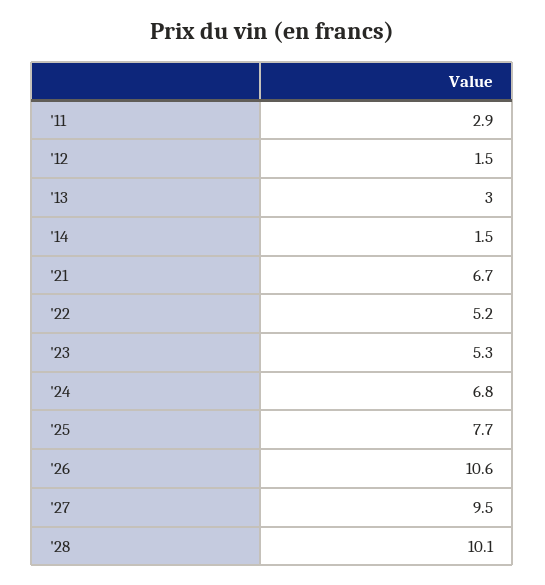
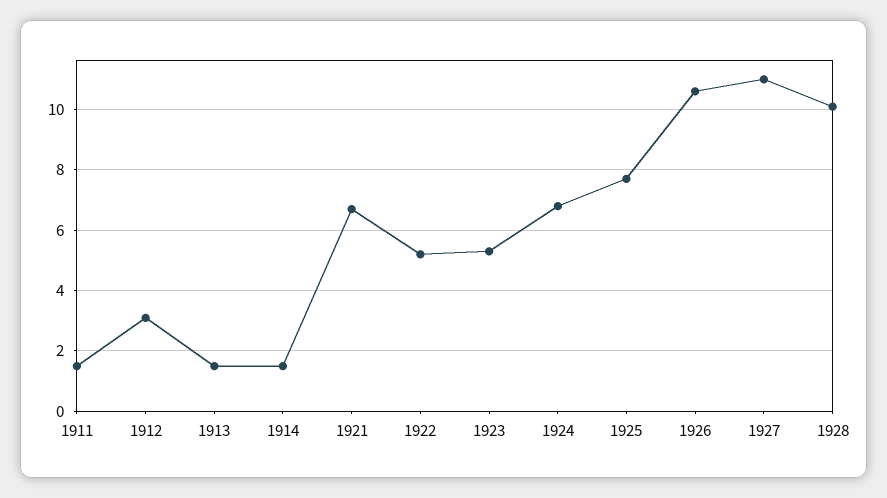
'11: 2.9 -> 1.5
'12: 1.5 -> 3
'13: 3 -> 1.5
'27: 9.5 -> 11

